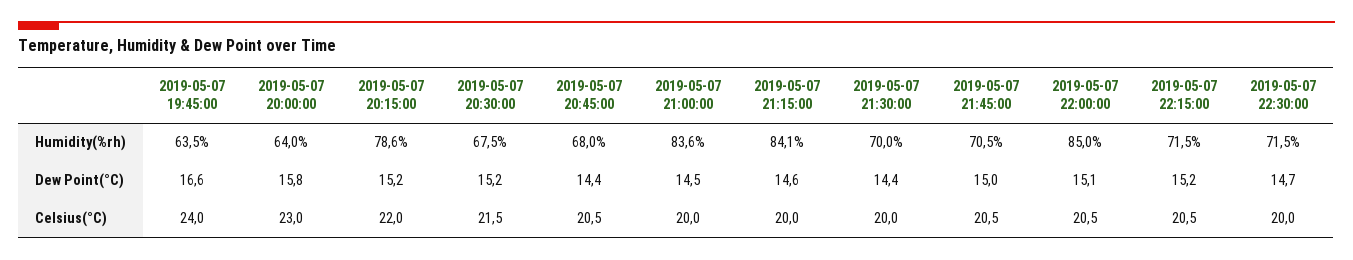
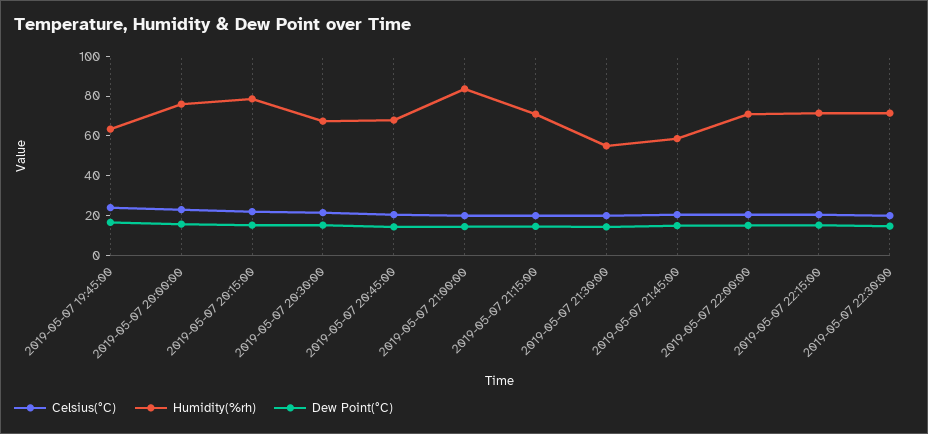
Humidity(%rh), 2019-05-07 20:00:00: 64 -> 75
Humidity(%rh), 2019-05-07 21:15:00: 84.1 -> 70
Humidity(%rh), 2019-05-07 21:30:00: 70 -> 55
Humidity(%rh), 2019-05-07 21:45:00: 70.5 -> 60
Humidity(%rh), 2019-05-07 22:00:00: 85 -> 70

